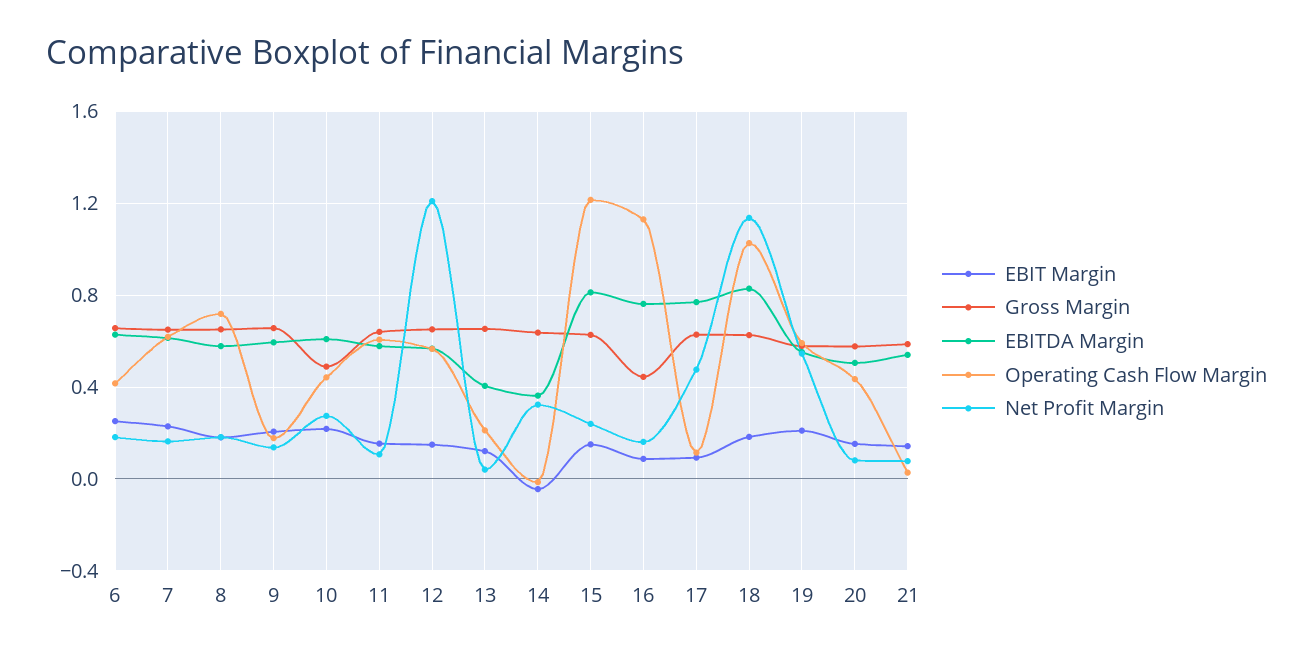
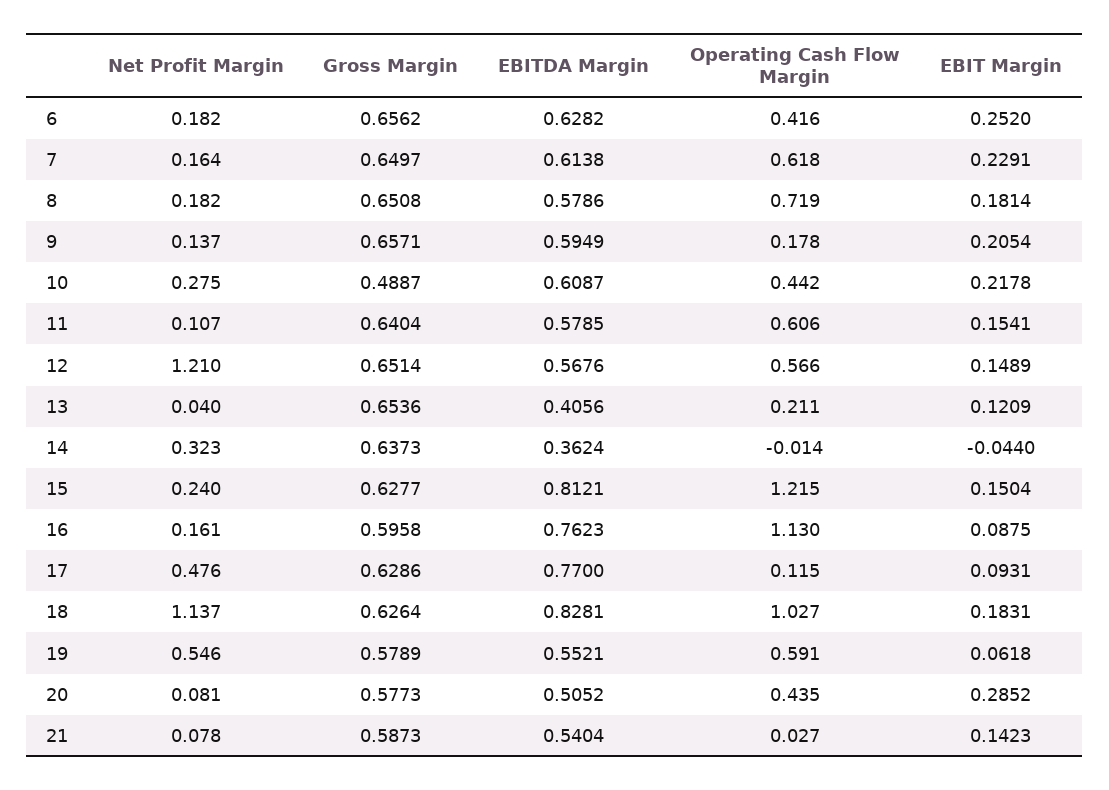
Gross Margin, 16: 0.45 -> 0.5958
EBIT Margin, 19: 0.2 -> 0.0618
EBIT Margin, 20: 0.15 -> 0.2852

